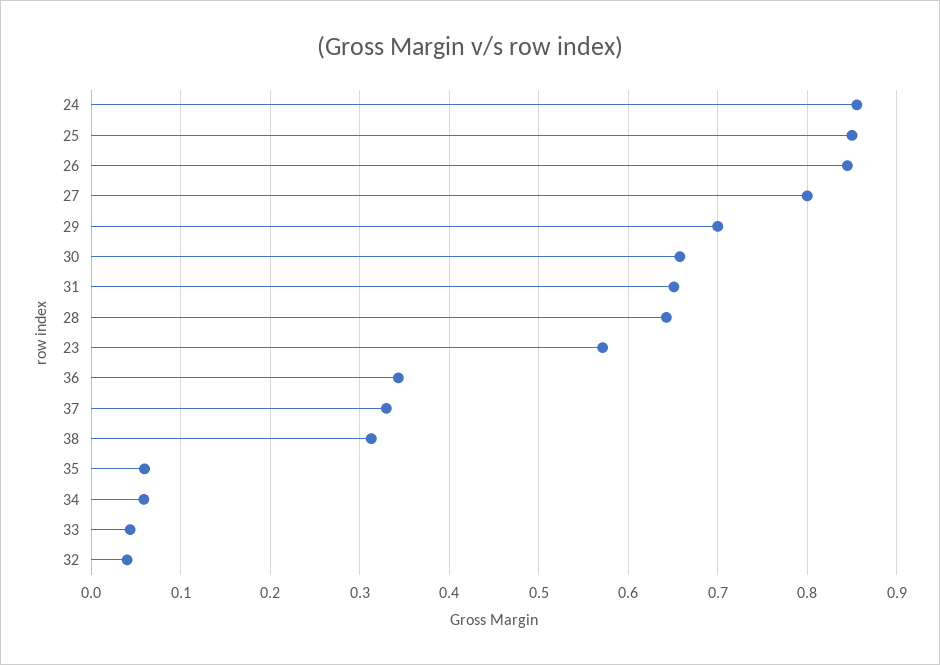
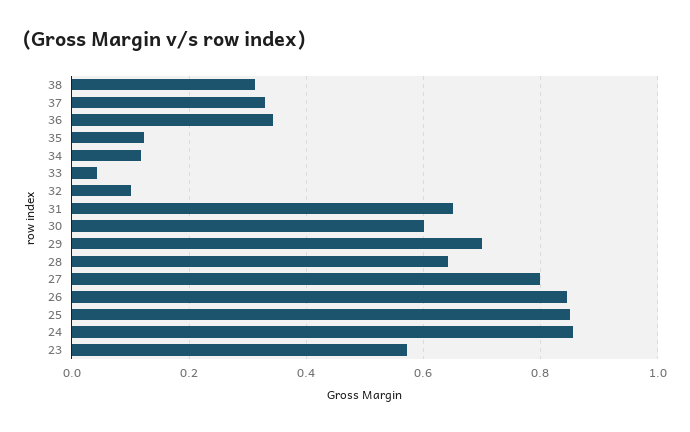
30: 0.66 -> 0.6
35: 0.06 -> 0.12
34: 0.06 -> 0.12
32: 0.04 -> 0.1

